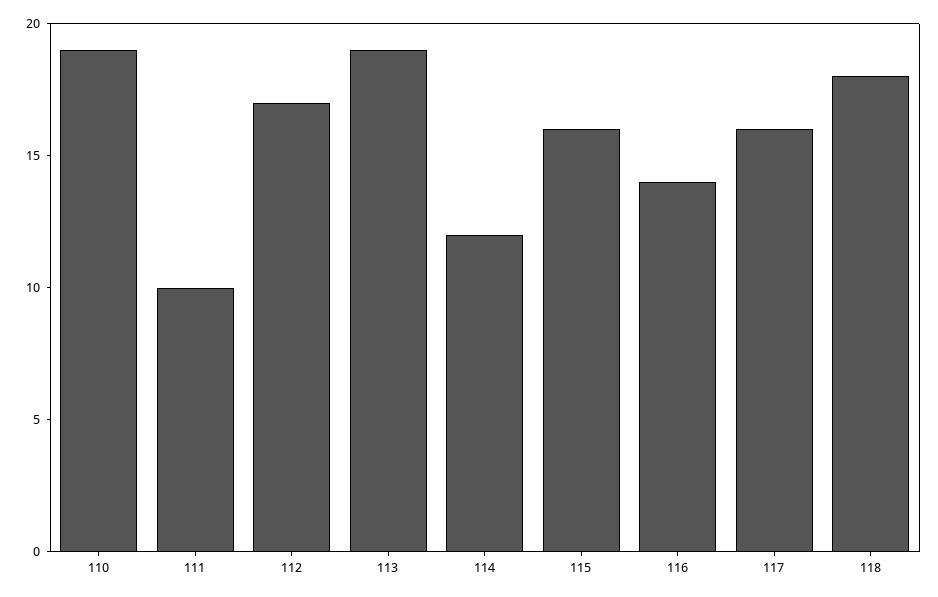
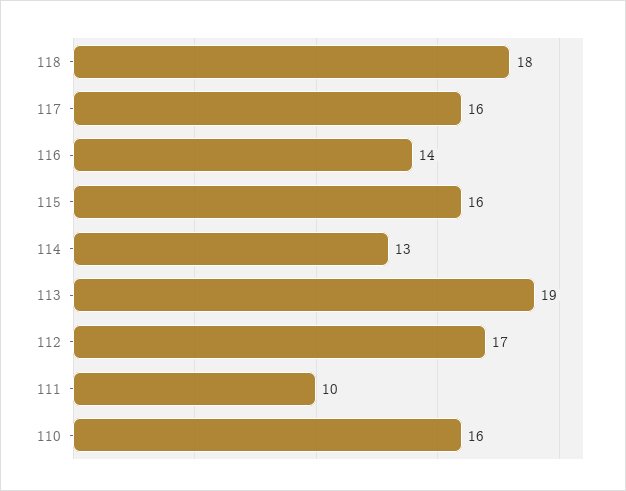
110: 19 -> 16
114: 12 -> 13

